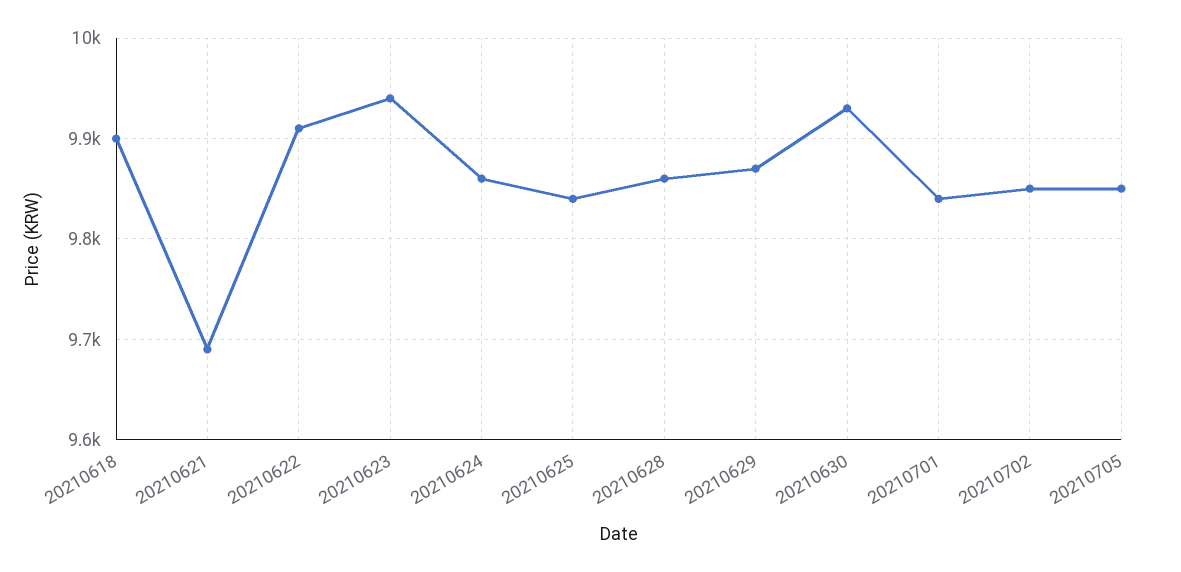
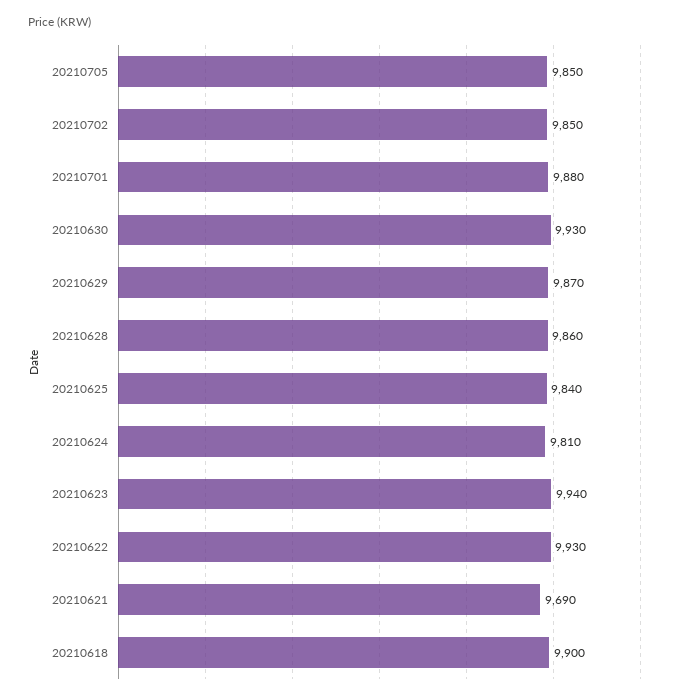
20210622: 9910 -> 9930
20210624: 9860 -> 9810
20210701: 9840 -> 9880

